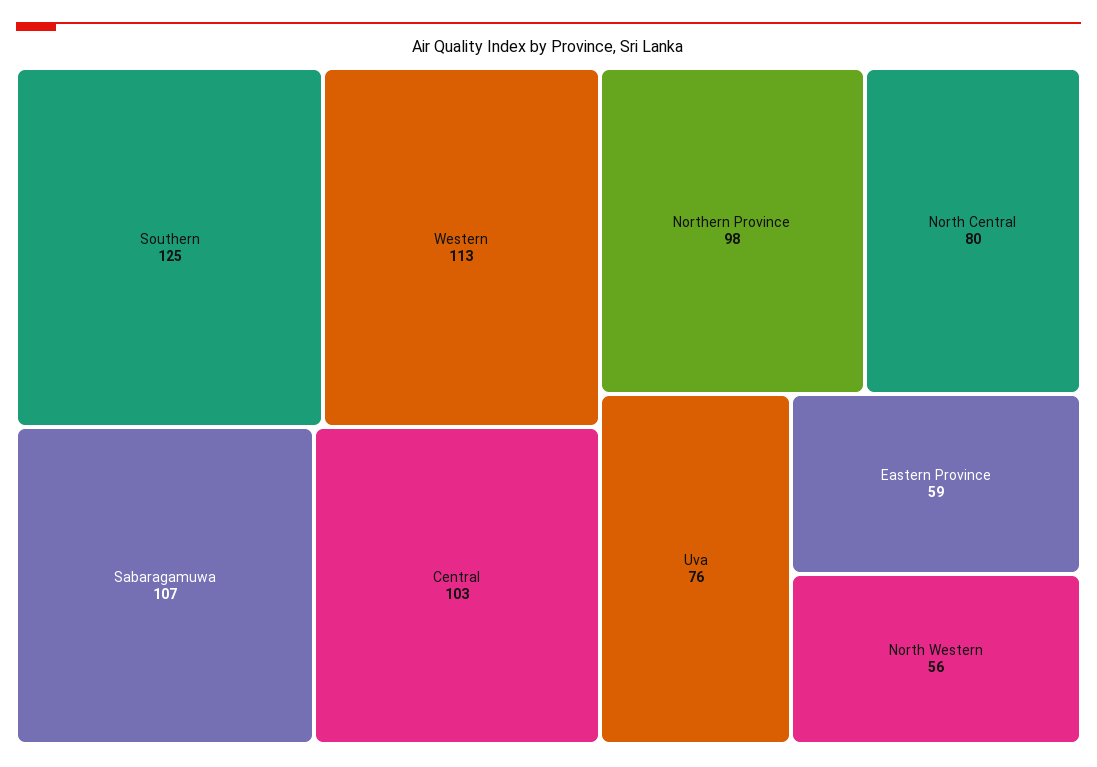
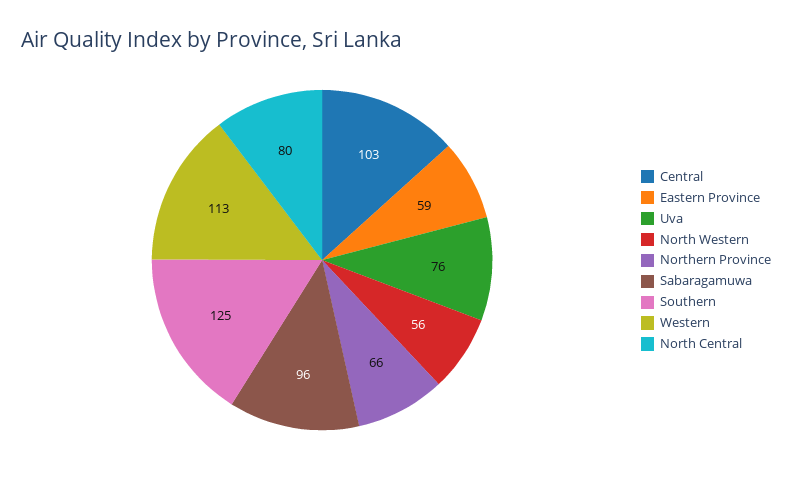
Sabaragamuwa: 107 -> 96
Northern Province: 98 -> 66

